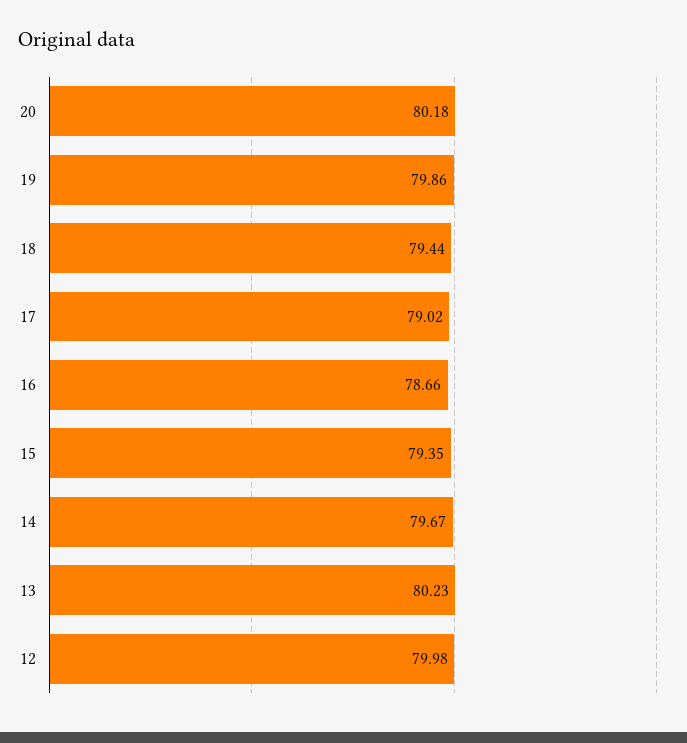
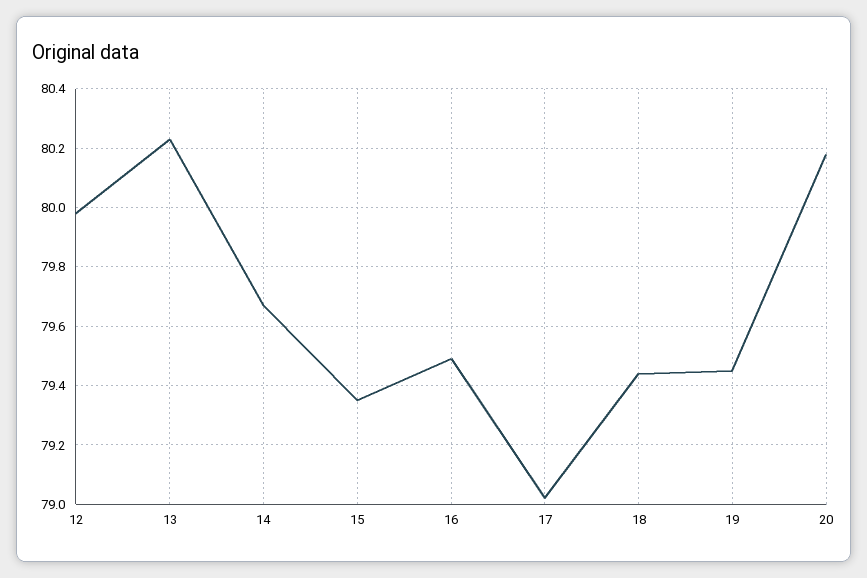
19: 79.86 -> 79.45
16: 78.66 -> 79.5

